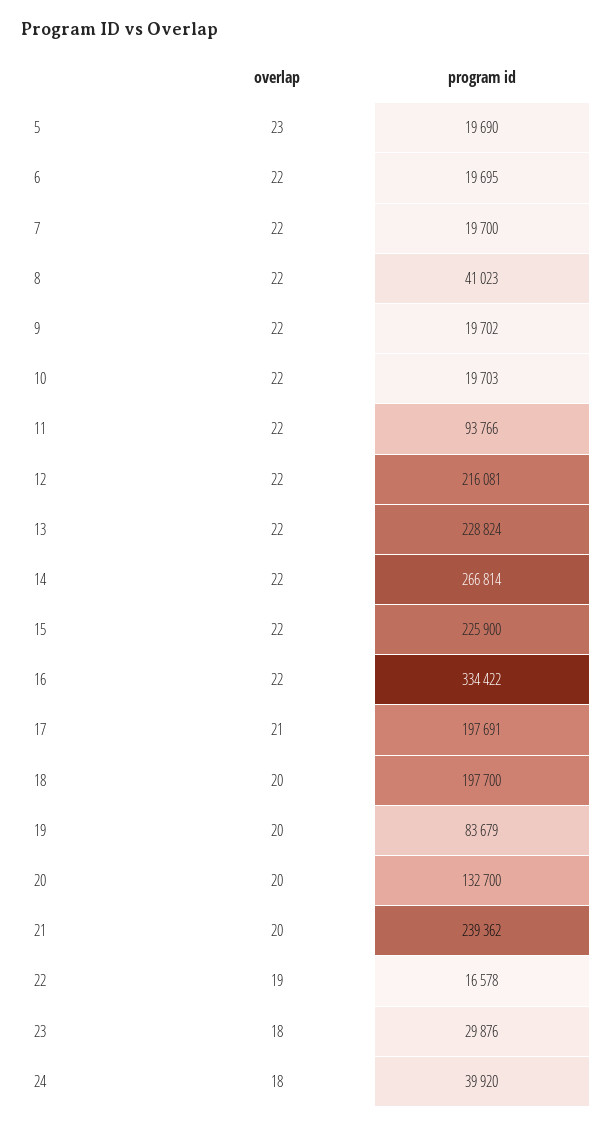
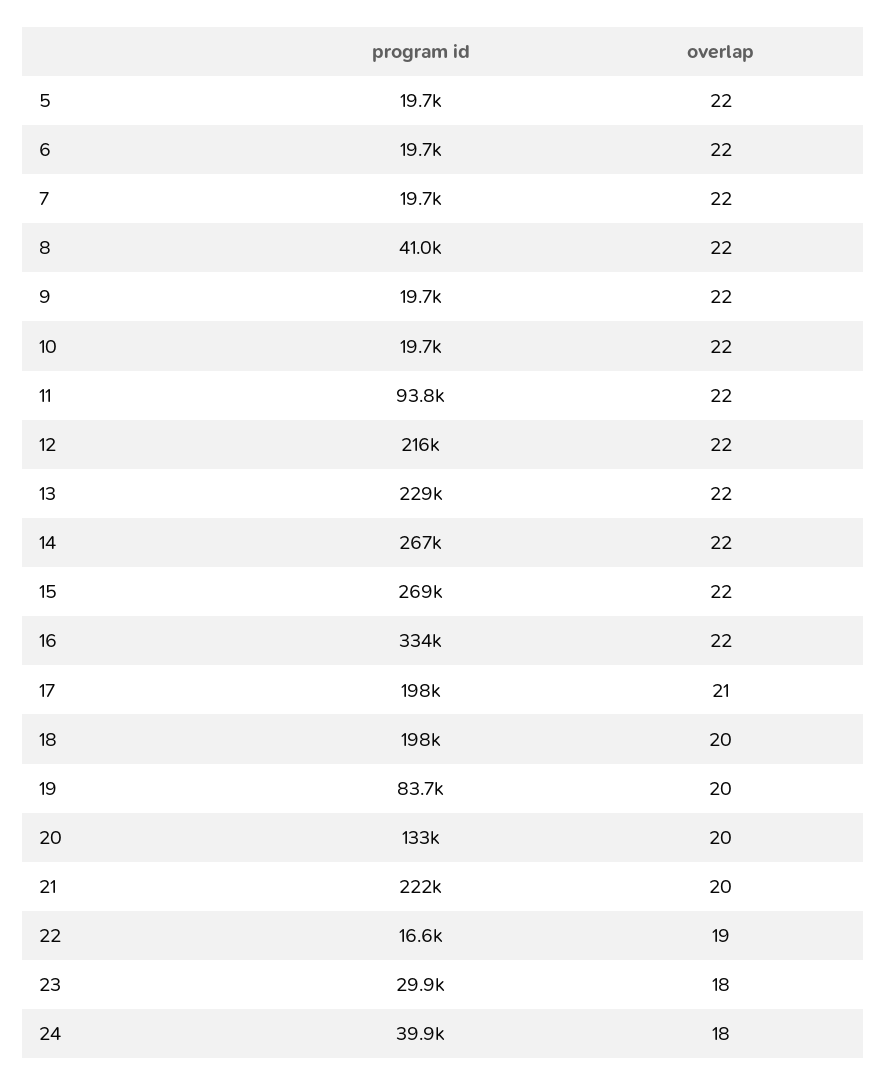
overlap, 5: 23 -> 22
program id, 15: 225900 -> 269000
program id, 21: 239362 -> 222000

